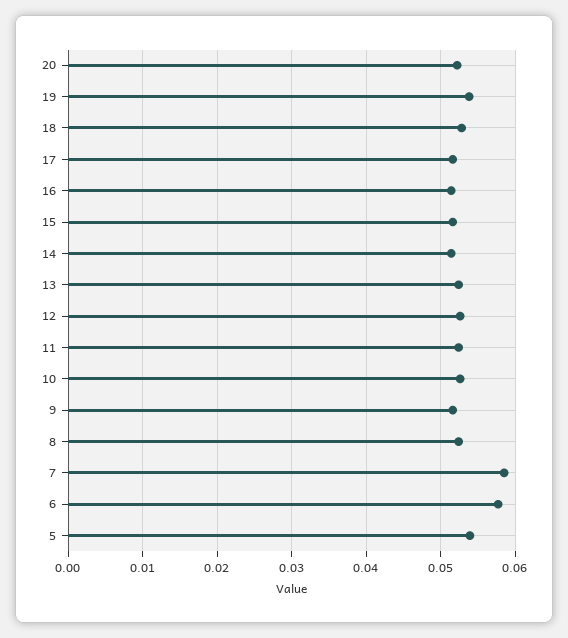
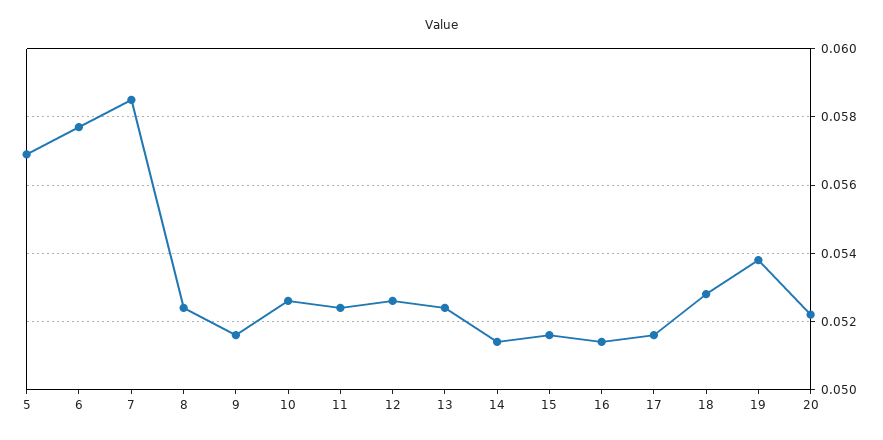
5: 0.054 -> 0.057

